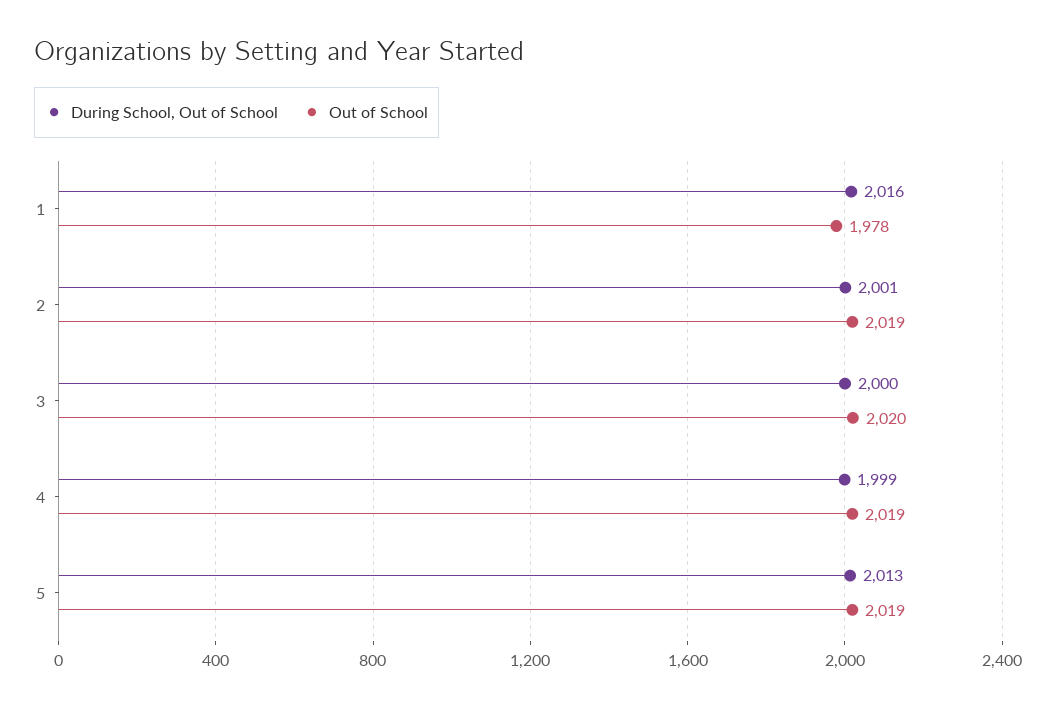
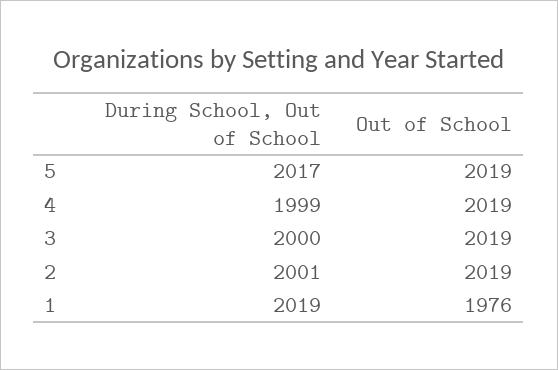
During School, Out of School, 1: 2016 -> 2019
Out of School, 1: 1978 -> 1976
Out of School, 3: 2020 -> 2019
During School, Out of School, 5: 2013 -> 2017

